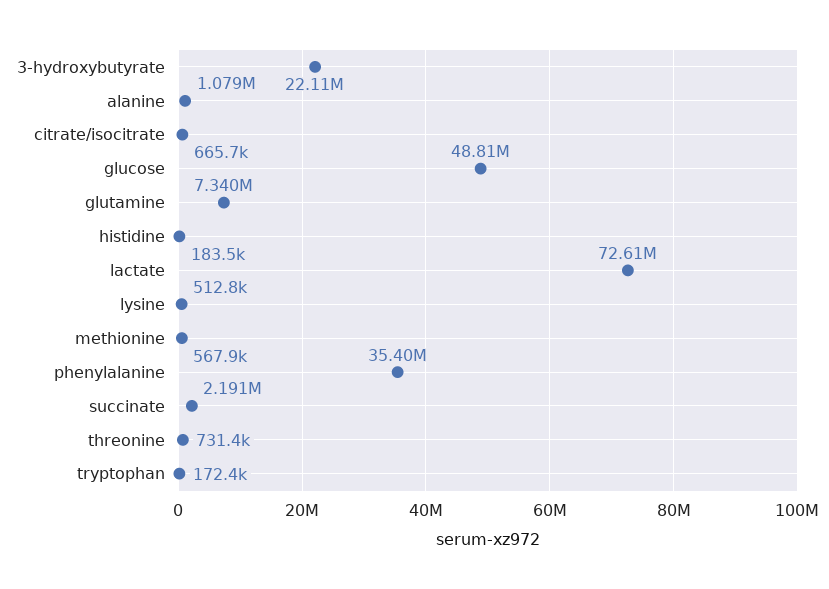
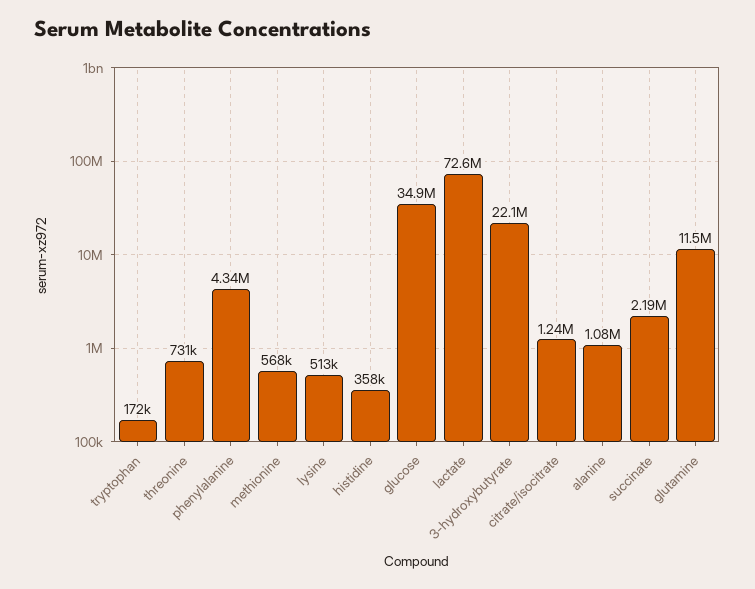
citrate/isocitrate: 665700 -> 1240000
glucose: 48810000 -> 34900000
glutamine: 7340000 -> 11500000
histidine: 183500 -> 358000
phenylalanine: 35400000 -> 4340000

